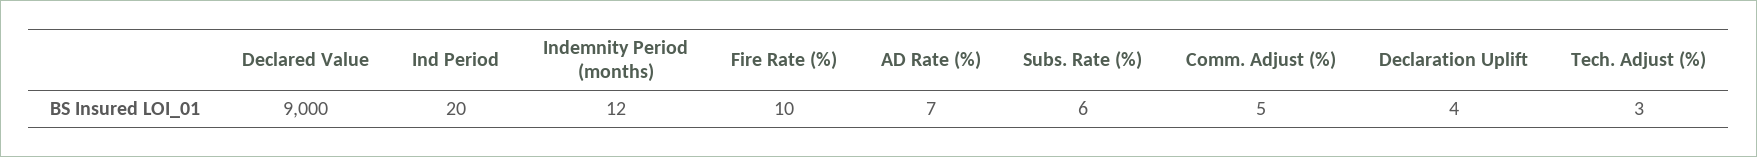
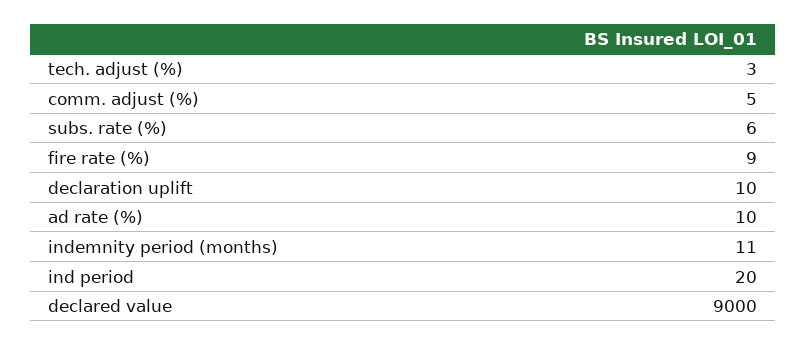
Indemnity Period (months): 12 -> 11
Fire Rate (%): 10 -> 9
AD Rate (%): 7 -> 10
Declaration Uplift: 4 -> 10

